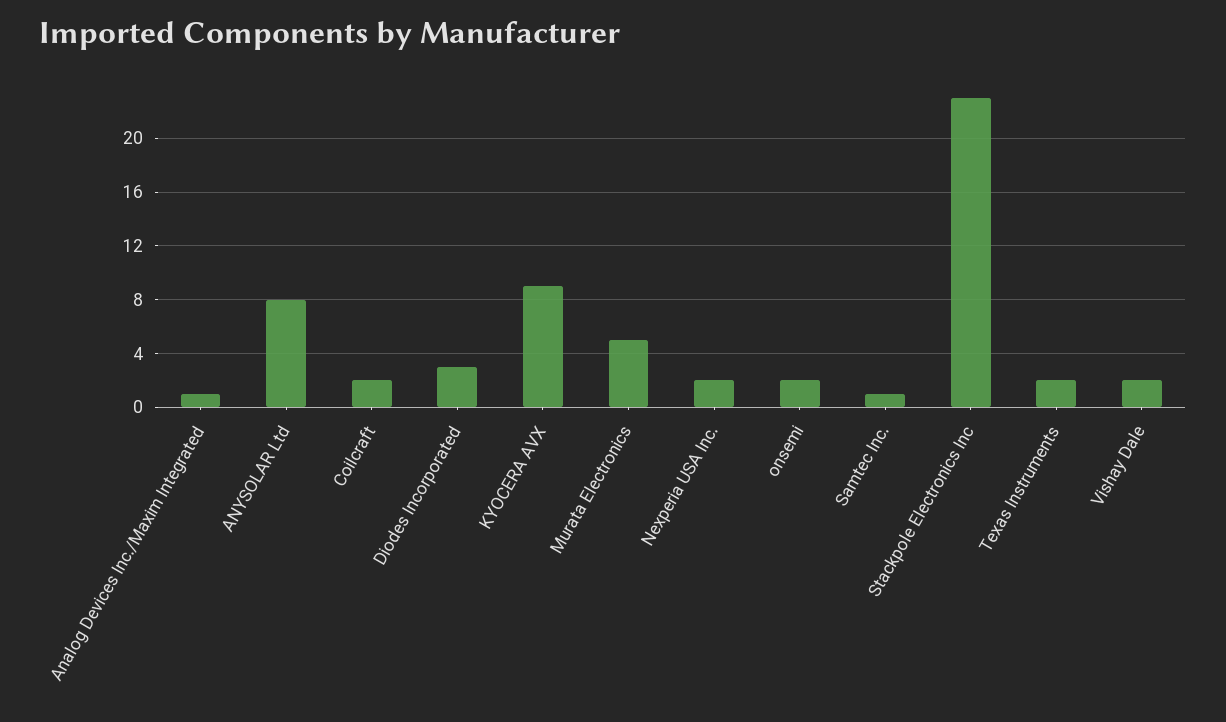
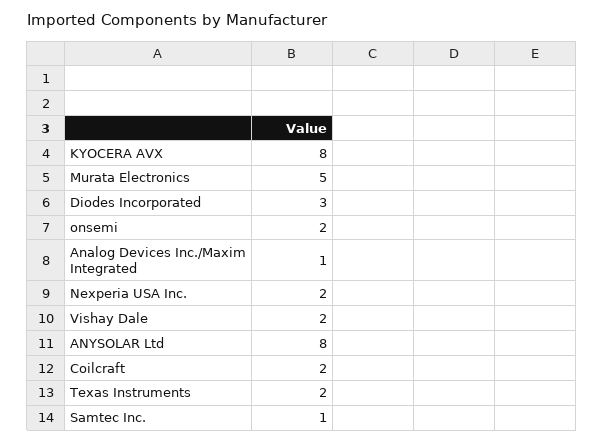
KYOCERA AVX: 9 -> 8
Stackpole Electronics Inc: 23 -> none

